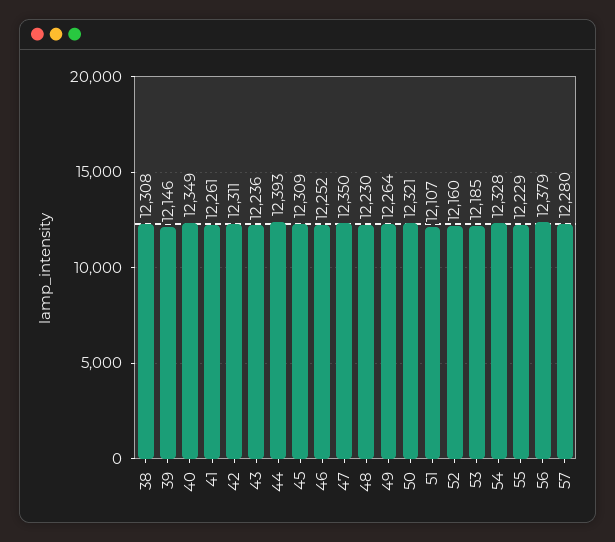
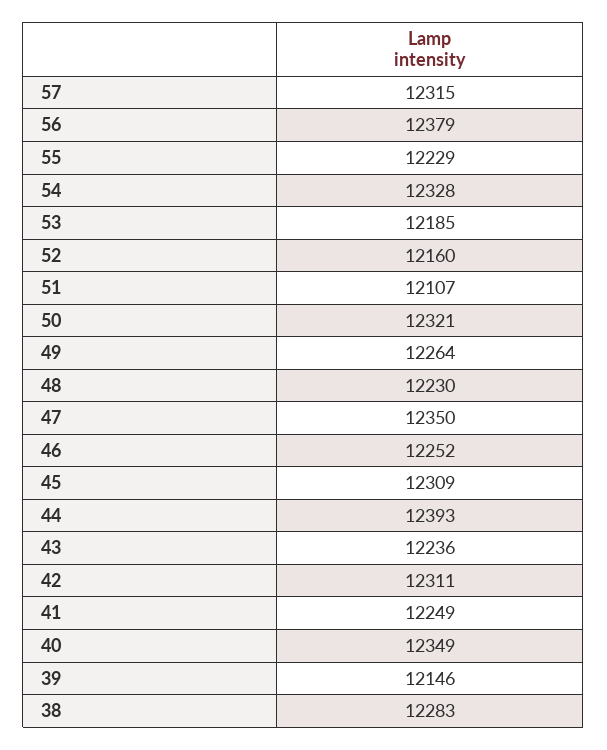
38: 12308 -> 12283
41: 12261 -> 12249
57: 12280 -> 12315

